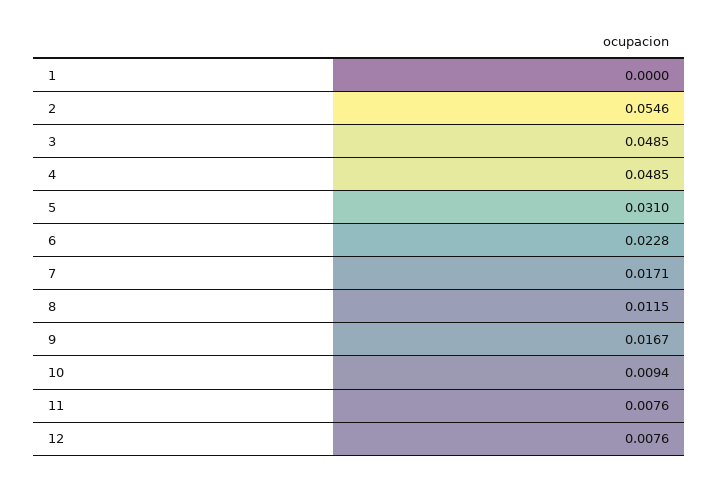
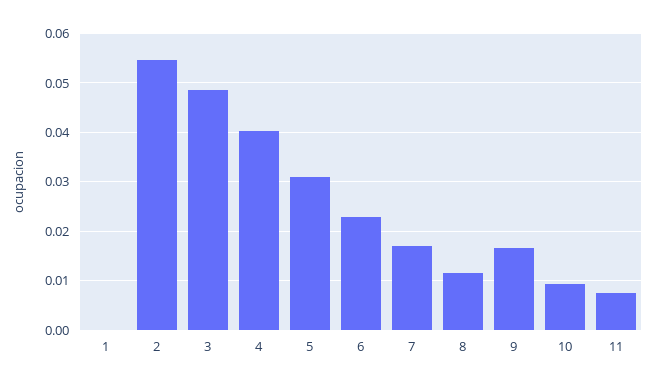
4: 0.0485 -> 0.04
12: 0.0076 -> none

